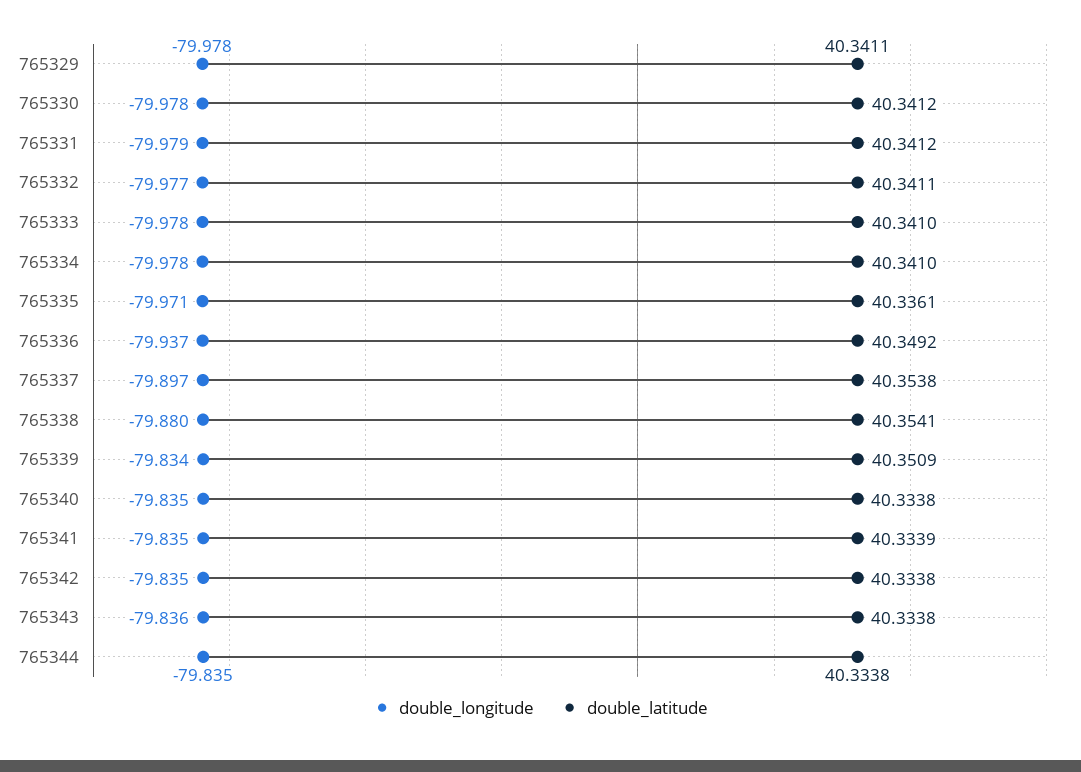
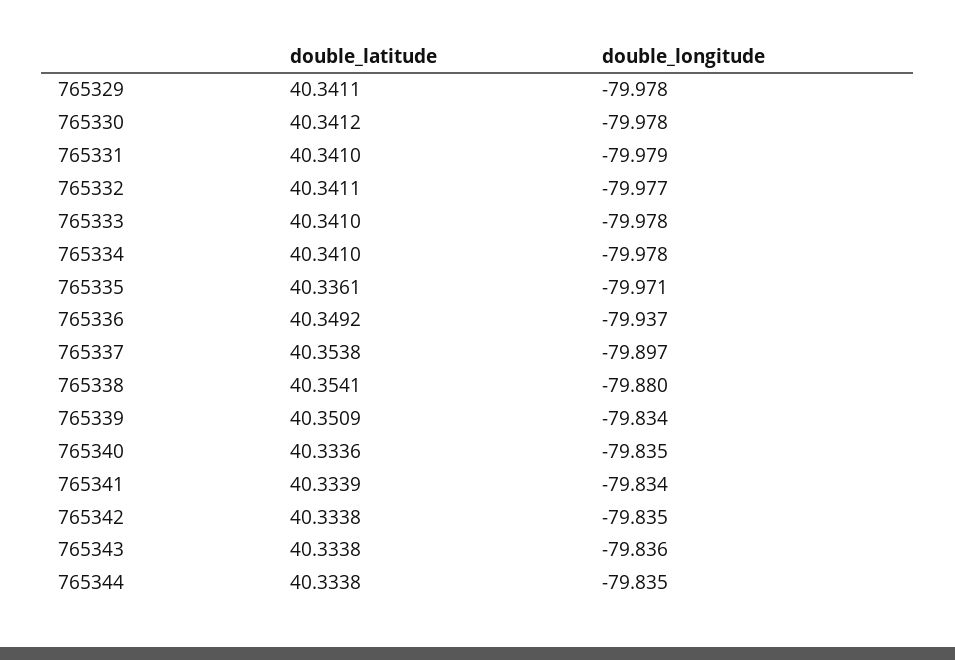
double_latitude, 765331: 40.3412 -> 40.341
double_latitude, 765340: 40.3338 -> 40.3336
double_longitude, 765341: -79.835 -> -79.834

